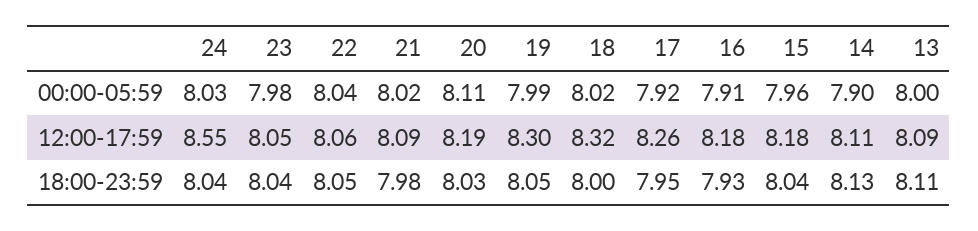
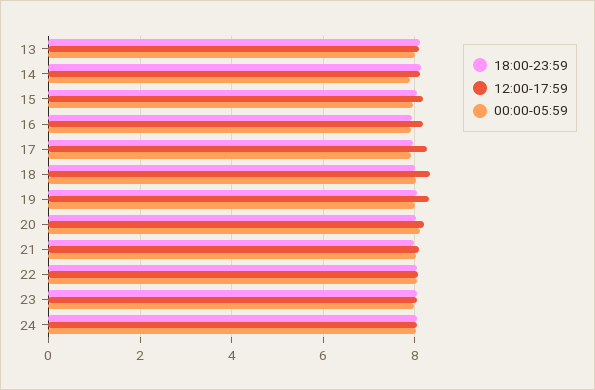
12:00-17:59, 24: 8.55 -> 8

